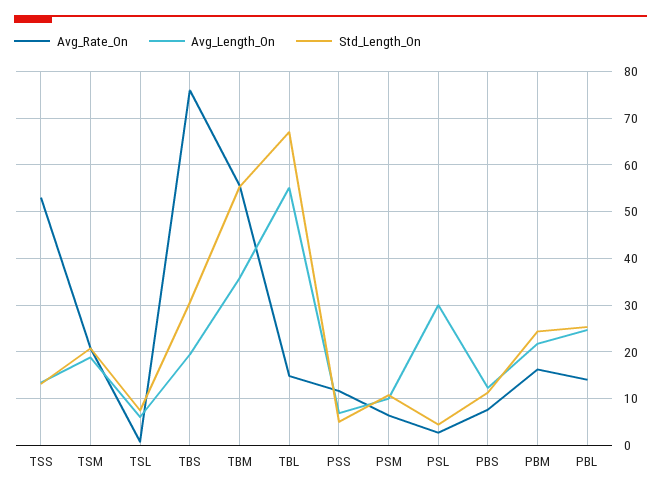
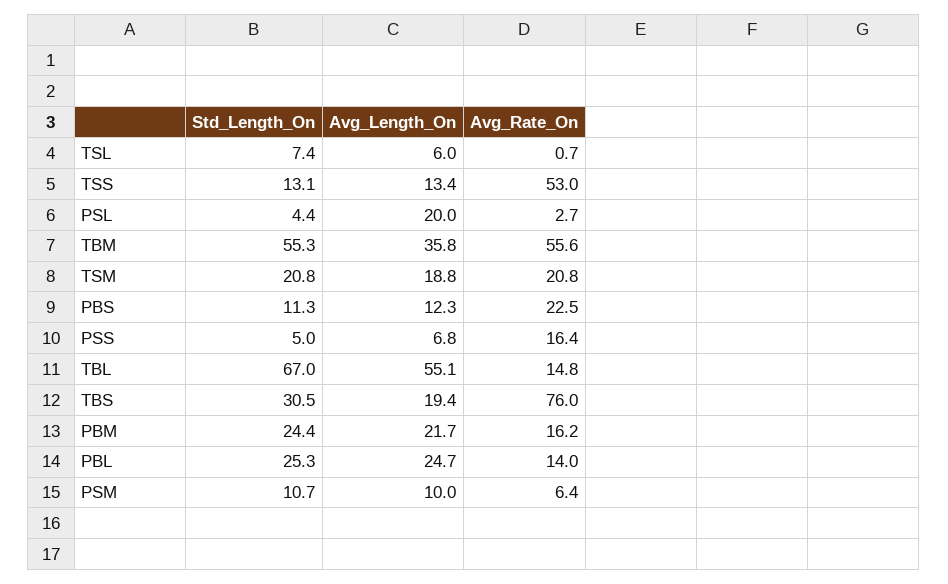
Avg_Rate_On, PSS: 12 -> 16.4
Avg_Length_On, PSL: 30 -> 20
Avg_Rate_On, PBS: 8 -> 22.5

